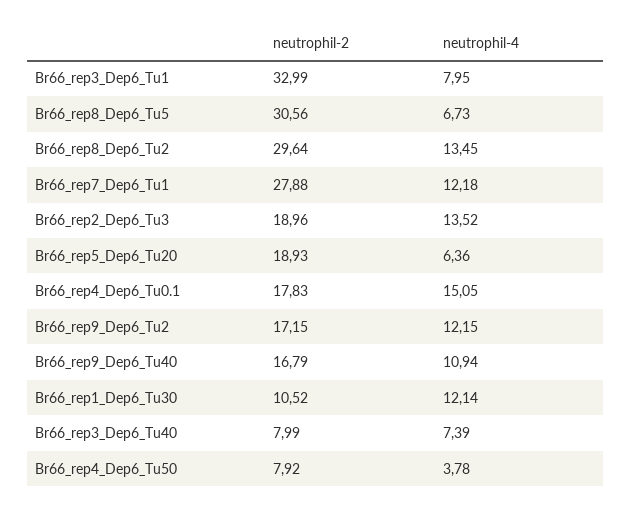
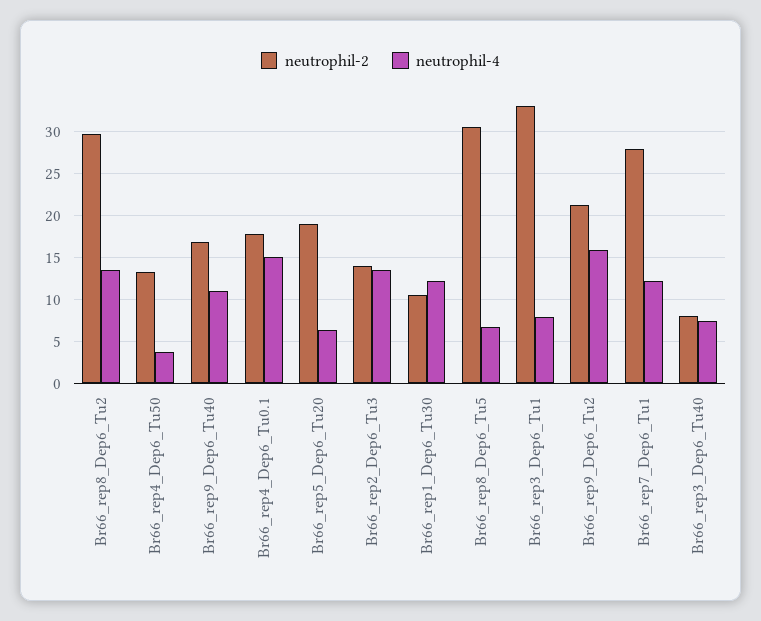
neutrophil-2, Br66_rep2_Dep6_Tu3: 18.96 -> 14
neutrophil-2, Br66_rep9_Dep6_Tu2: 17.15 -> 21
neutrophil-4, Br66_rep9_Dep6_Tu2: 12.15 -> 16
neutrophil-2, Br66_rep4_Dep6_Tu50: 7.92 -> 13

